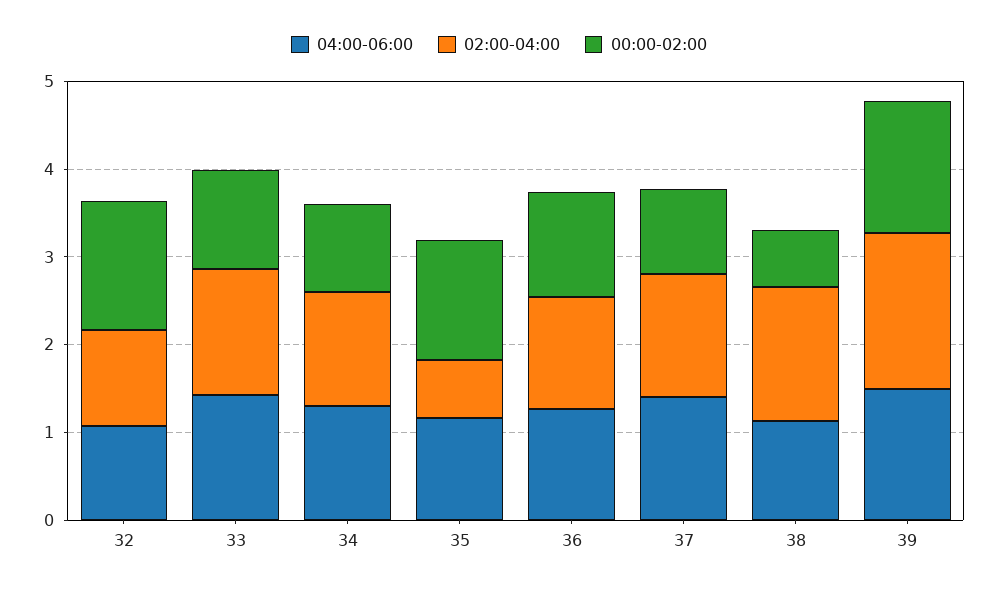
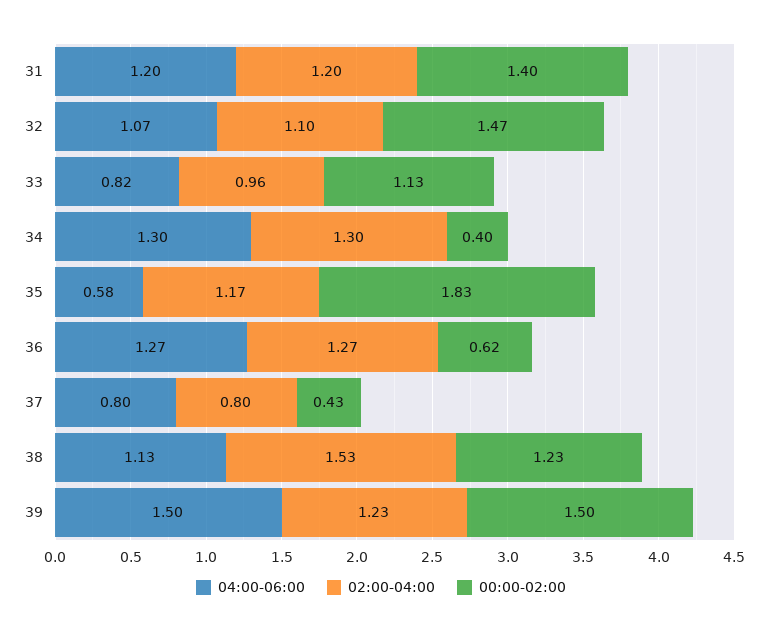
04:00-06:00, 33: 1.4 -> 0.82
02:00-04:00, 33: 1.4 -> 0.96
00:00-02:00, 34: 1 -> 0.4
04:00-06:00, 35: 1.2 -> 0.58
02:00-04:00, 35: 0.6 -> 1.17
00:00-02:00, 35: 1.4 -> 1.83
00:00-02:00, 36: 1.2 -> 0.62
04:00-06:00, 37: 1.4 -> 0.8
02:00-04:00, 37: 1.4 -> 0.8
00:00-02:00, 37: 1 -> 0.43
00:00-02:00, 38: 0.6 -> 1.23
02:00-04:00, 39: 1.8 -> 1.23
04:00-06:00, 31: none -> 1.2
02:00-04:00, 31: none -> 1.2
00:00-02:00, 31: none -> 1.4

